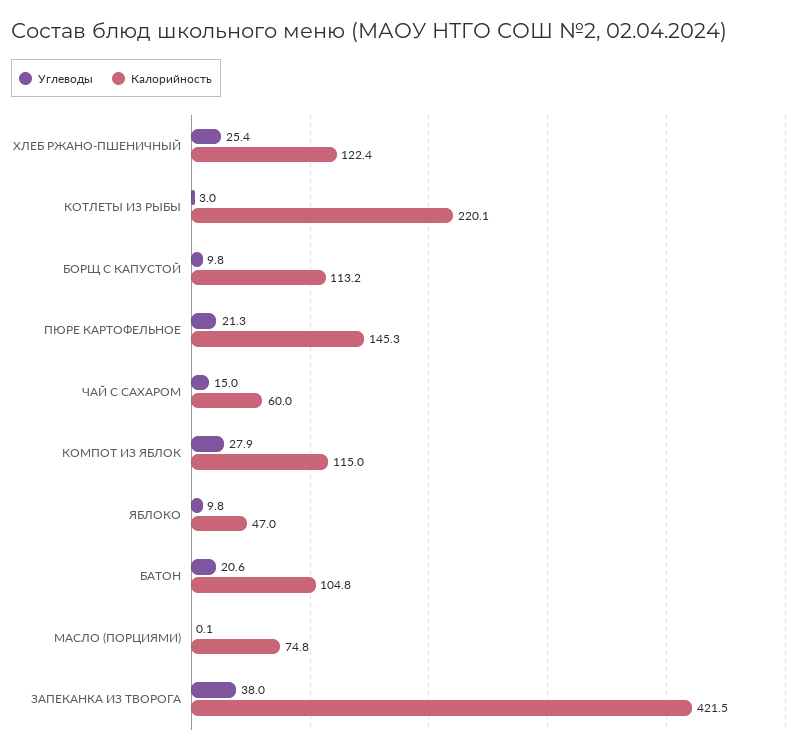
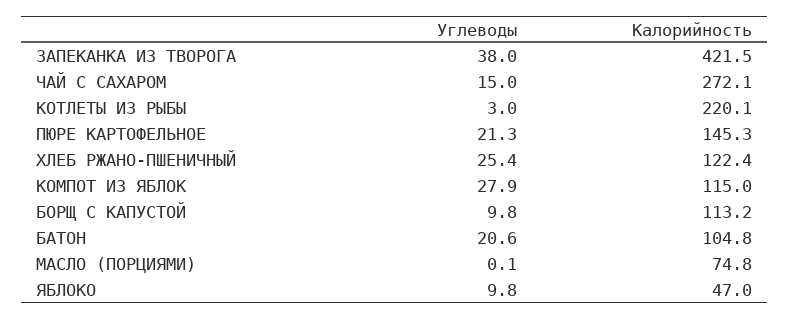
Калорийность, ЧАЙ С САХАРОМ: 60 -> 272.1

